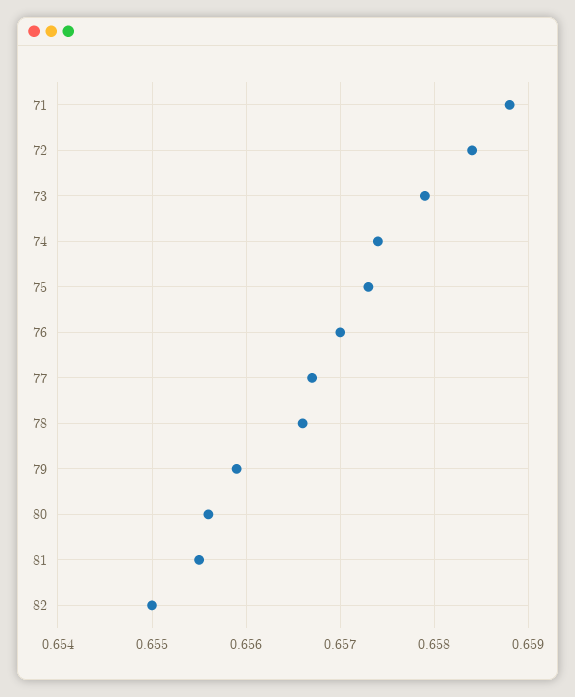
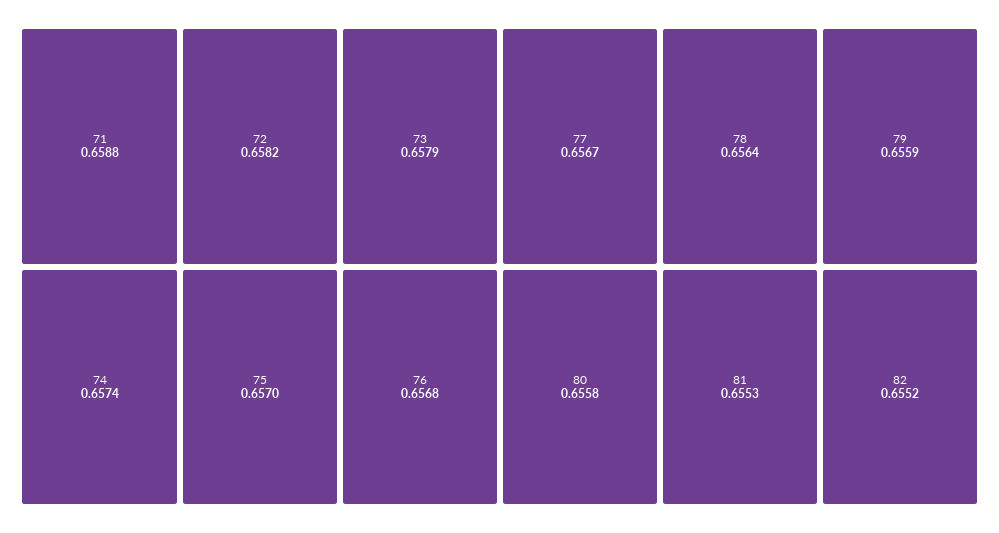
72: 0.6584 -> 0.6582
75: 0.6573 -> 0.657
76: 0.657 -> 0.6568
78: 0.6566 -> 0.6564
80: 0.6556 -> 0.6558
81: 0.6555 -> 0.6553
82: 0.655 -> 0.6552

